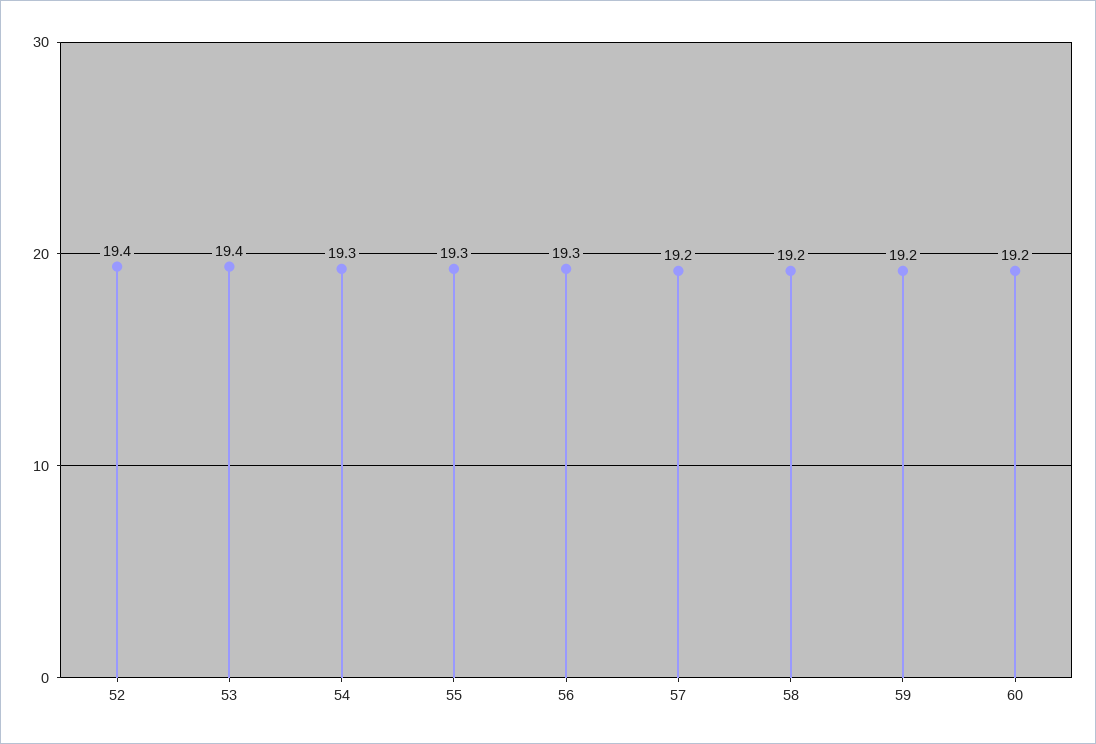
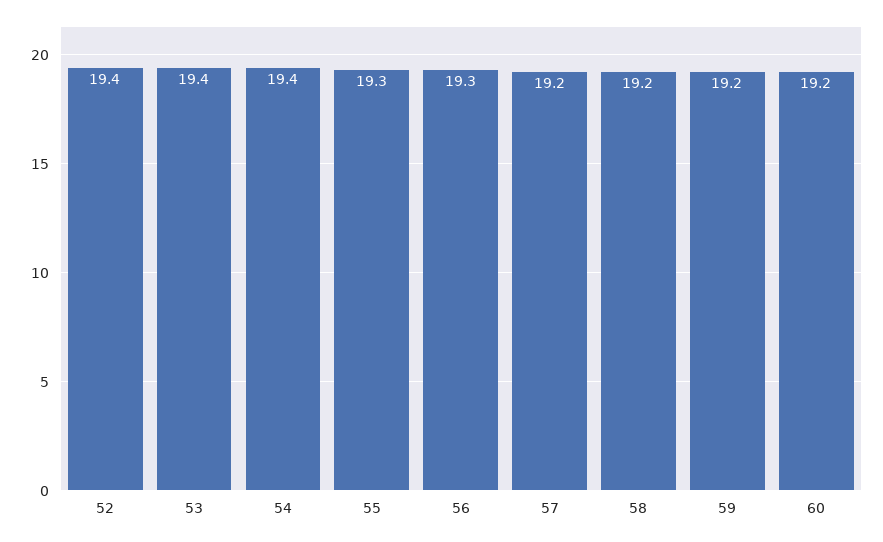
54: 19.3 -> 19.4

